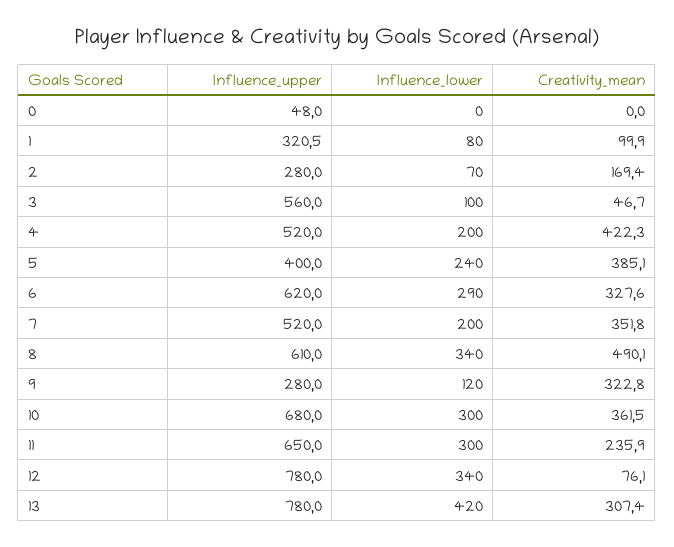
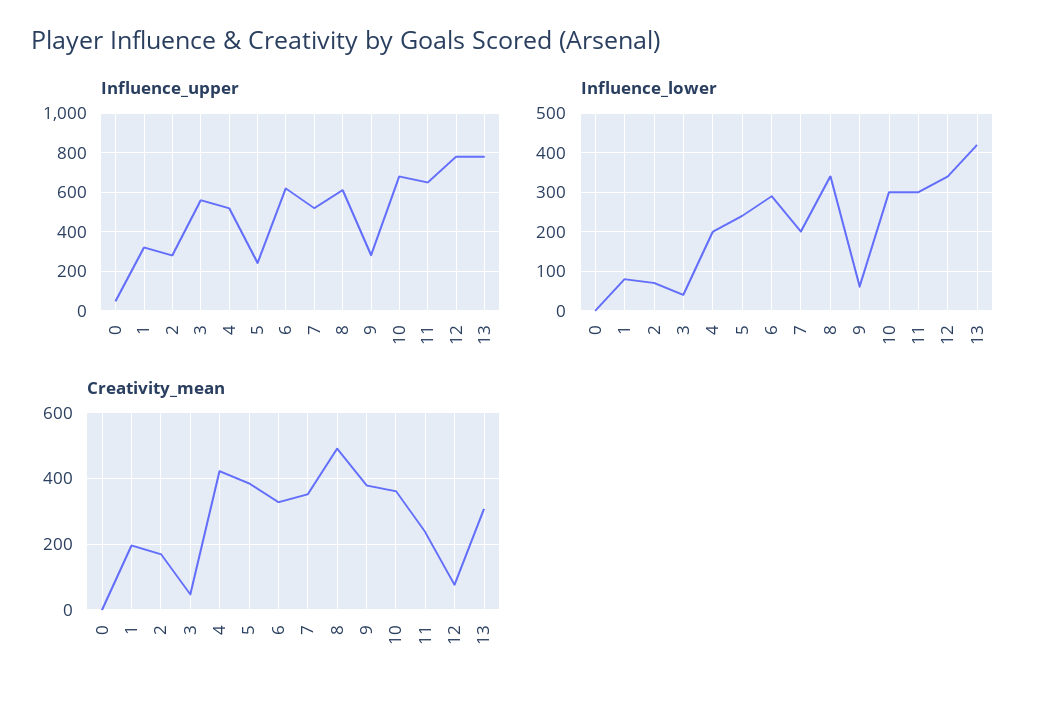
Creativity_mean, 1: 99.9 -> 200
Influence_lower, 3: 100 -> 40
Influence_upper, 5: 400 -> 250
Influence_lower, 9: 120 -> 60
Creativity_mean, 9: 322.8 -> 380

